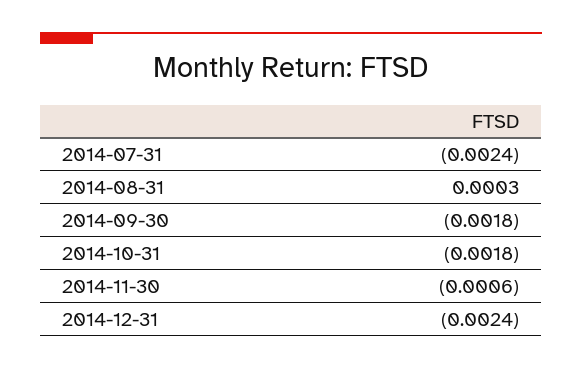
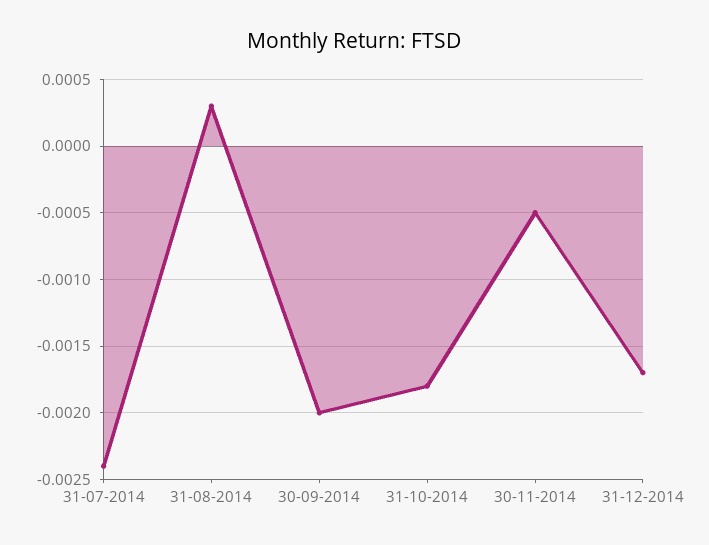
2014-09-30: -0.0018 -> -0.002
2014-11-30: -0.0006 -> -0.0005
2014-12-31: -0.0024 -> -0.0017

